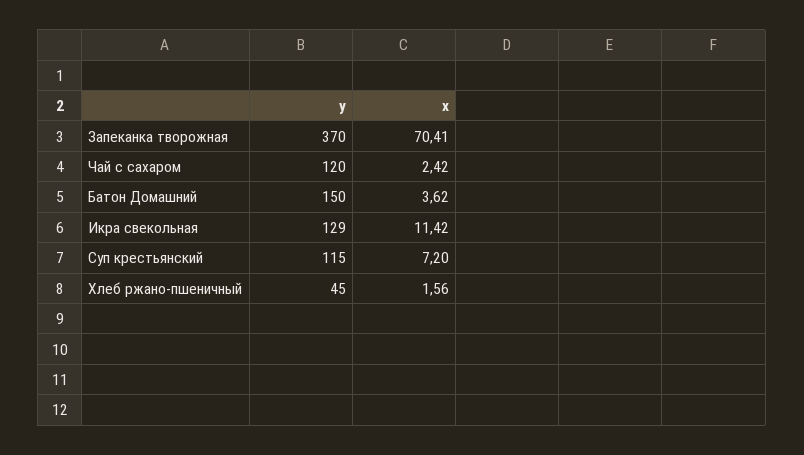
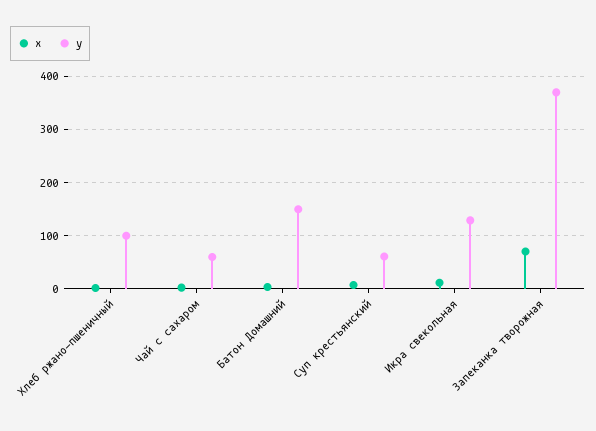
y, Чай с сахаром: 120 -> 60
y, Суп крестьянский: 115 -> 60
y, Хлеб ржано-пшеничный: 45 -> 100

